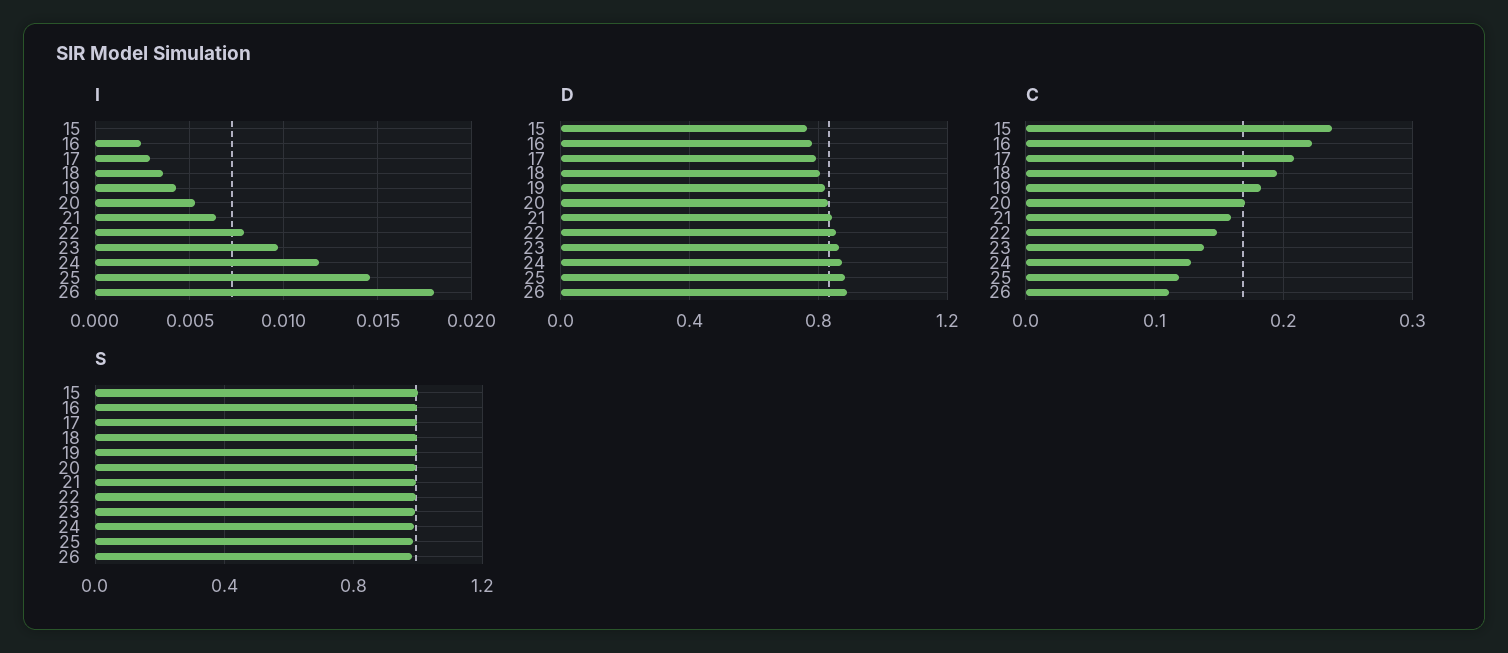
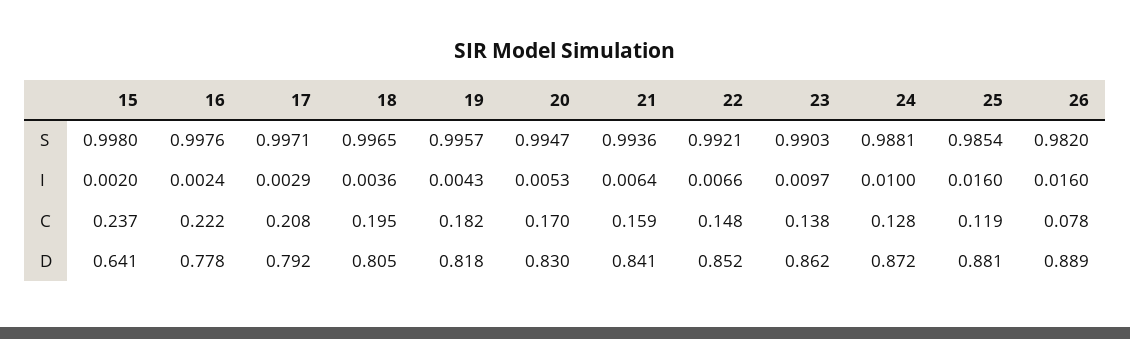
I, 15: 0 -> 0.002
I, 22: 0.008 -> 0.0066
I, 24: 0.012 -> 0.01
I, 25: 0.0145 -> 0.016
I, 26: 0.018 -> 0.016
D, 15: 0.75 -> 0.641
C, 26: 0.11 -> 0.078

